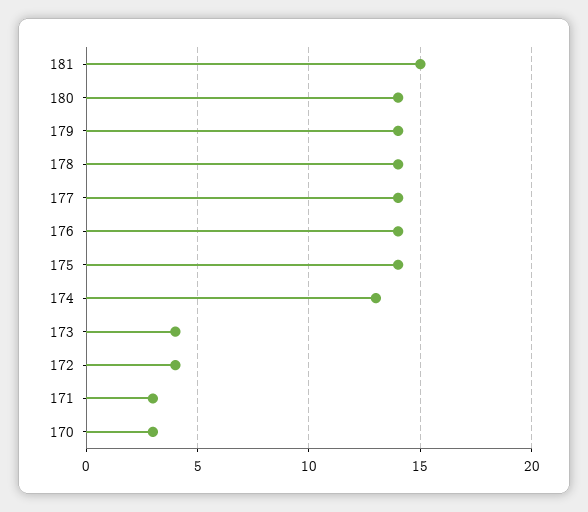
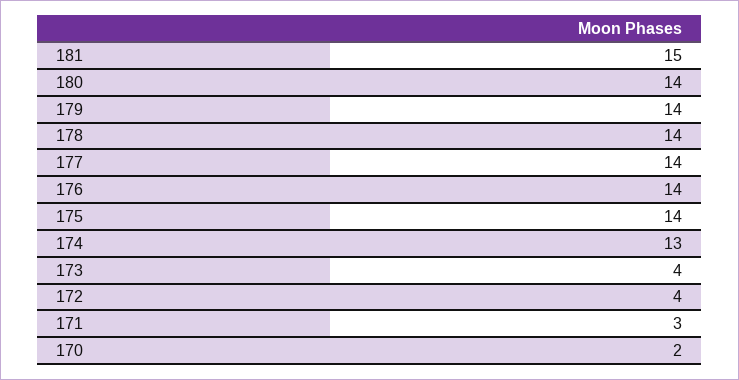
170: 3 -> 2

